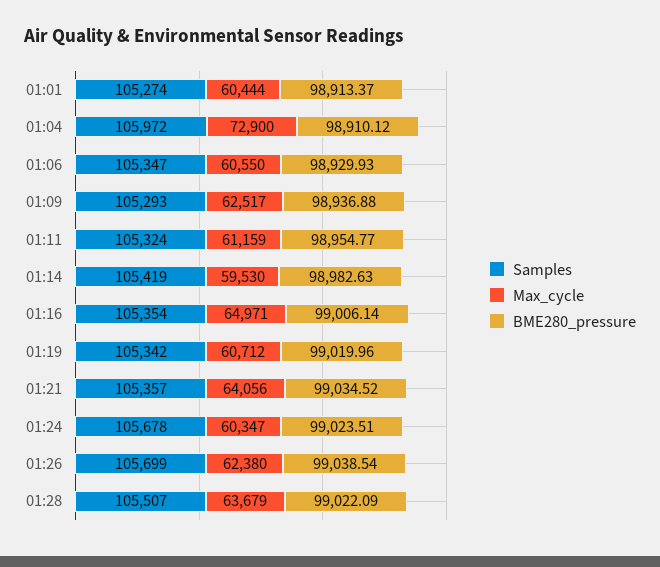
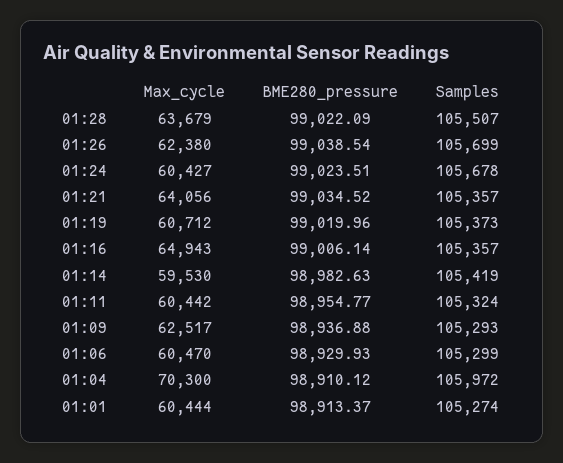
Max_cycle, 01:04: 72900 -> 70300
Samples, 01:06: 105347 -> 105299
Max_cycle, 01:06: 60550 -> 60470
Max_cycle, 01:11: 61159 -> 60442
Samples, 01:16: 105354 -> 105357
Max_cycle, 01:16: 64971 -> 64943
Samples, 01:19: 105342 -> 105373
Max_cycle, 01:24: 60347 -> 60427

